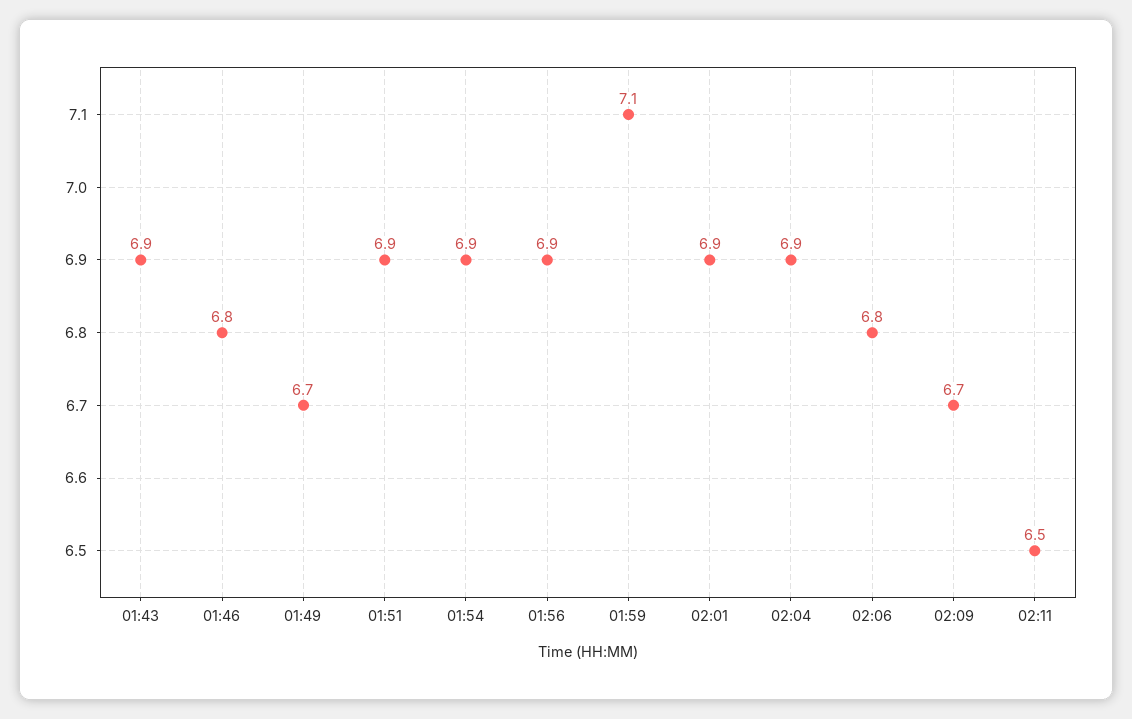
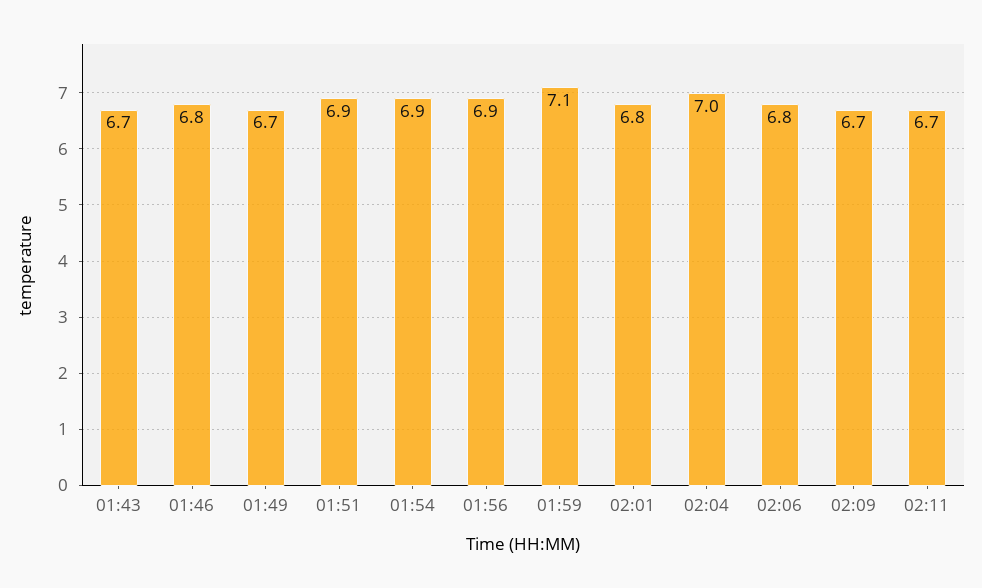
01:43: 6.9 -> 6.7
02:01: 6.9 -> 6.8
02:04: 6.9 -> 7
02:11: 6.5 -> 6.7

